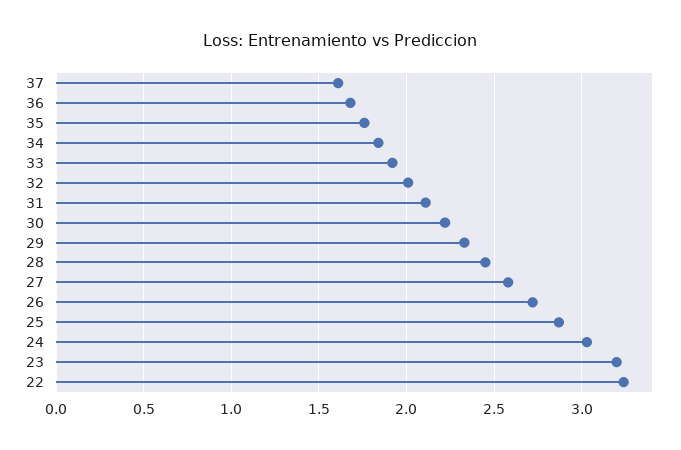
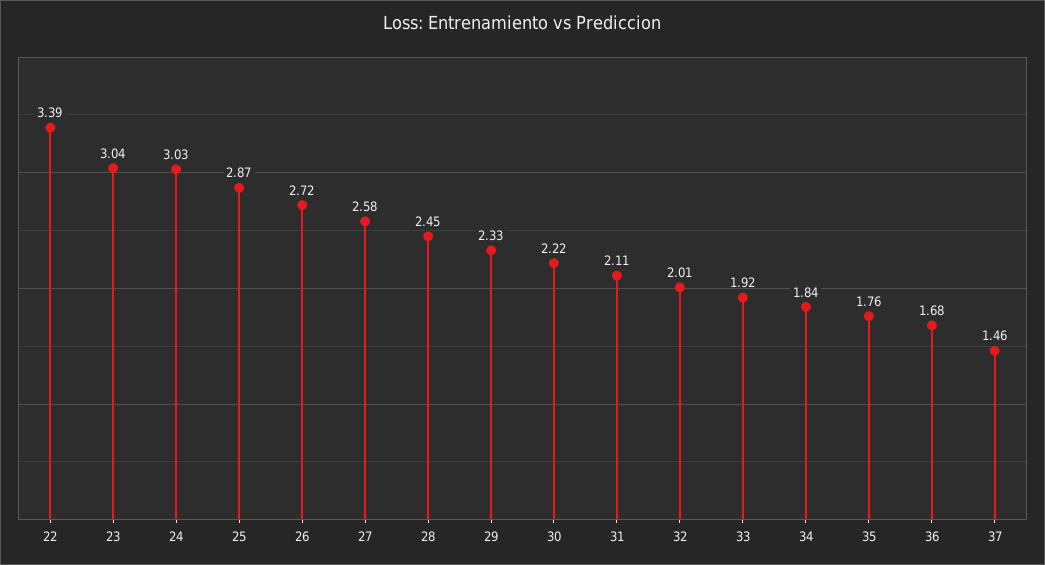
37: 1.6 -> 1.46
23: 3.2 -> 3.04
22: 3.25 -> 3.39

